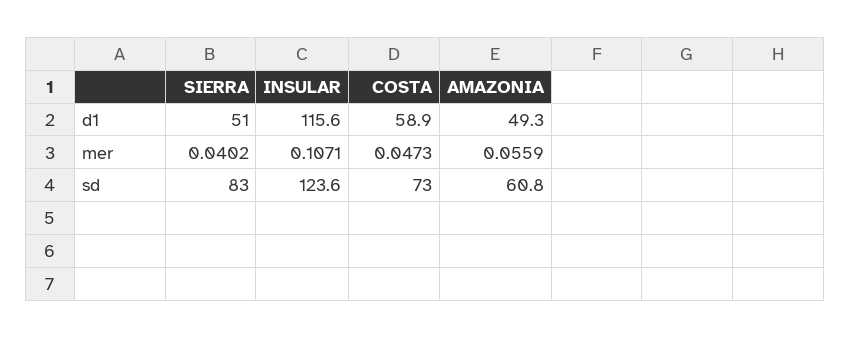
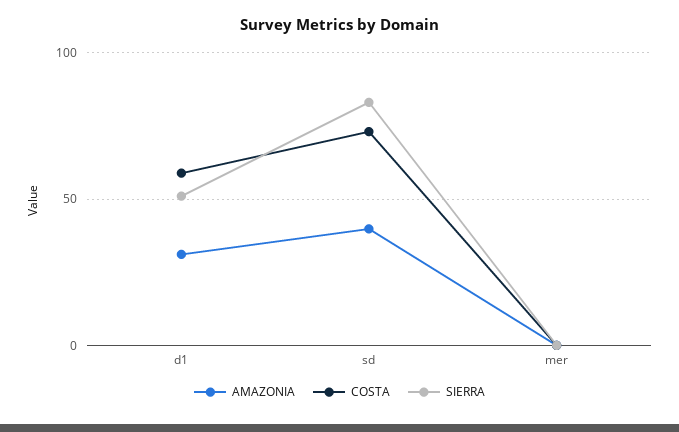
INSULAR, d1: 115.6 -> none
AMAZONIA, d1: 49.3 -> 30
INSULAR, mer: 0.1071 -> none
INSULAR, sd: 123.6 -> none
AMAZONIA, sd: 60.8 -> 40

